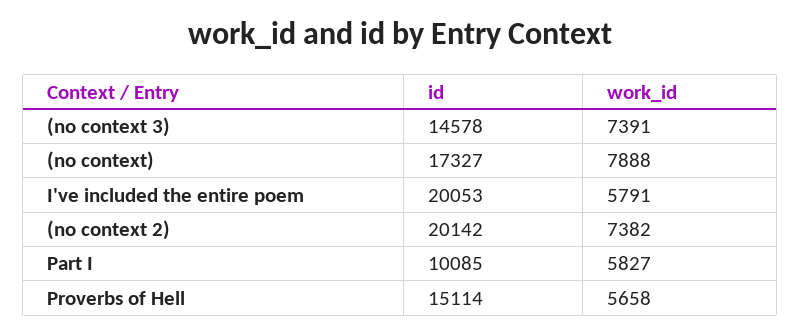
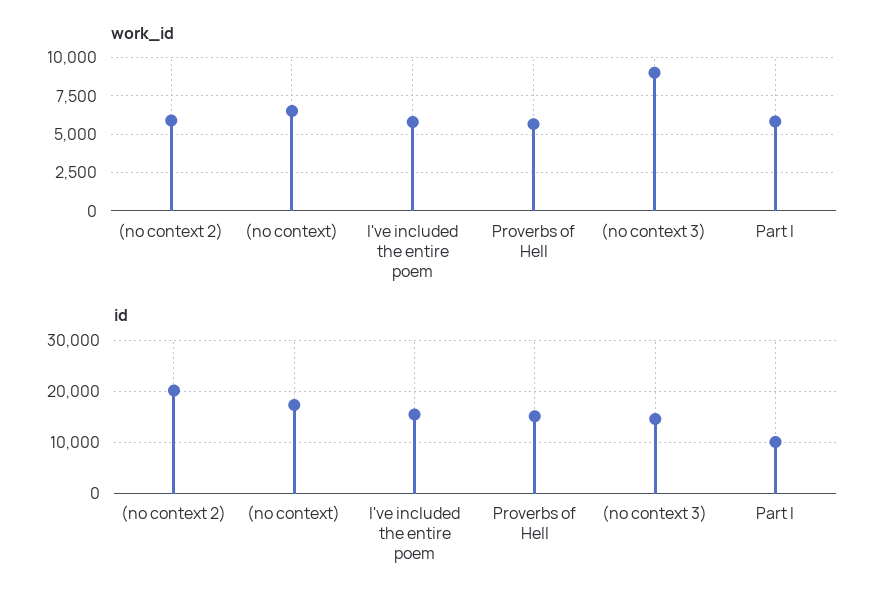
work_id, (no context 3): 7391 -> 9000
work_id, (no context): 7888 -> 6500
id, I've included the entire poem: 20053 -> 16000
work_id, (no context 2): 7382 -> 6000

